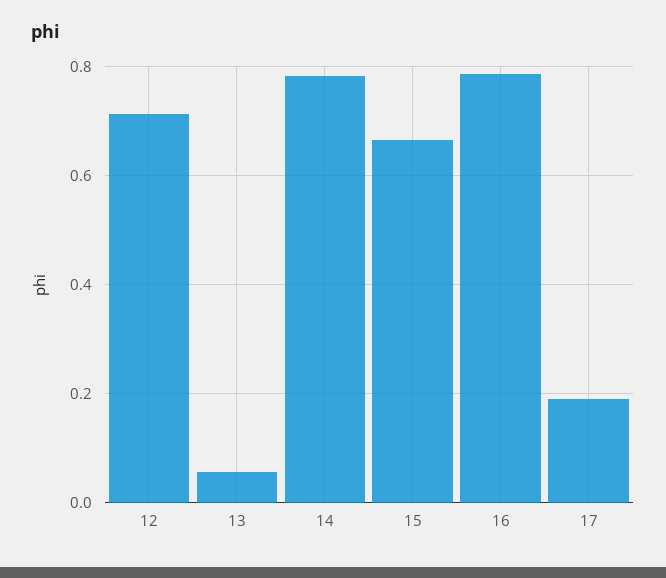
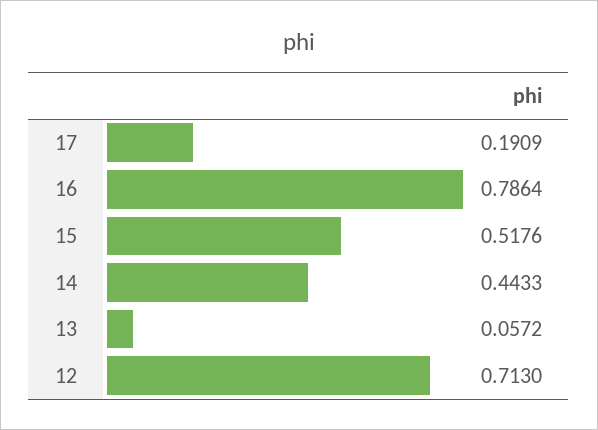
14: 0.78 -> 0.4433
15: 0.66 -> 0.5176

